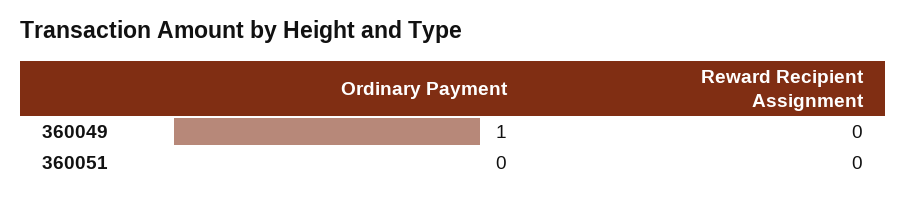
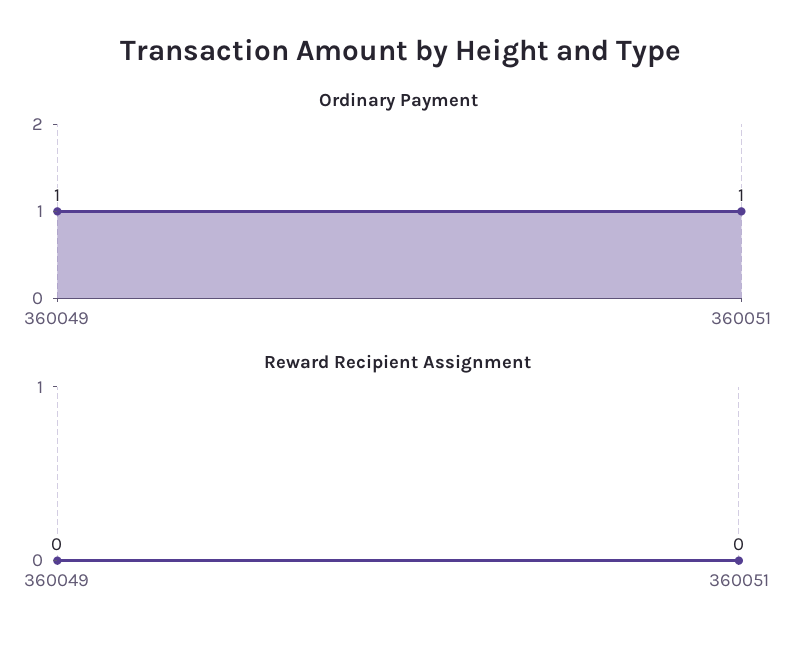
Ordinary Payment, 360051: 0 -> 1

